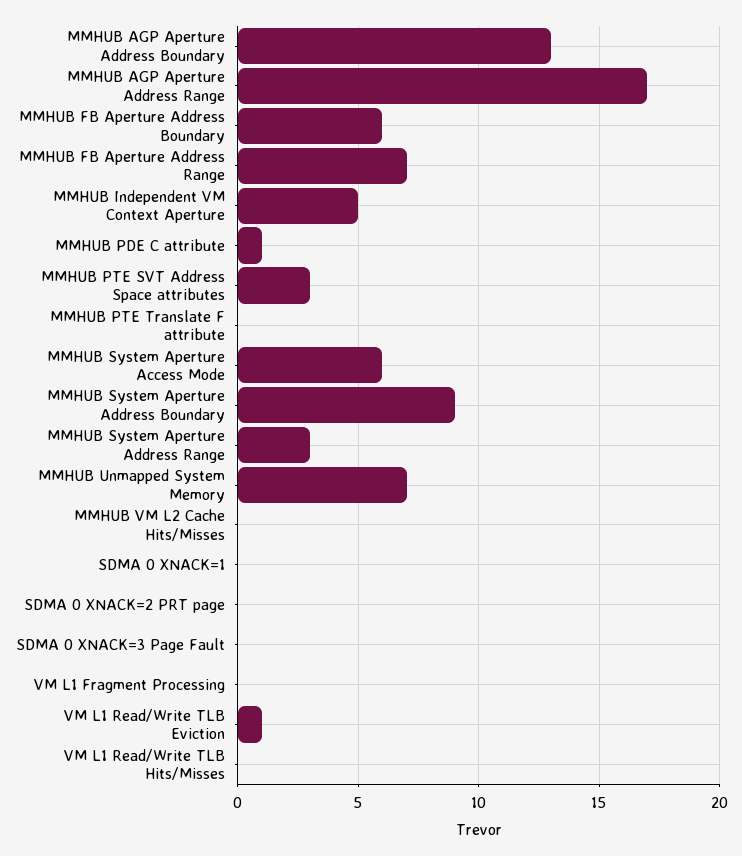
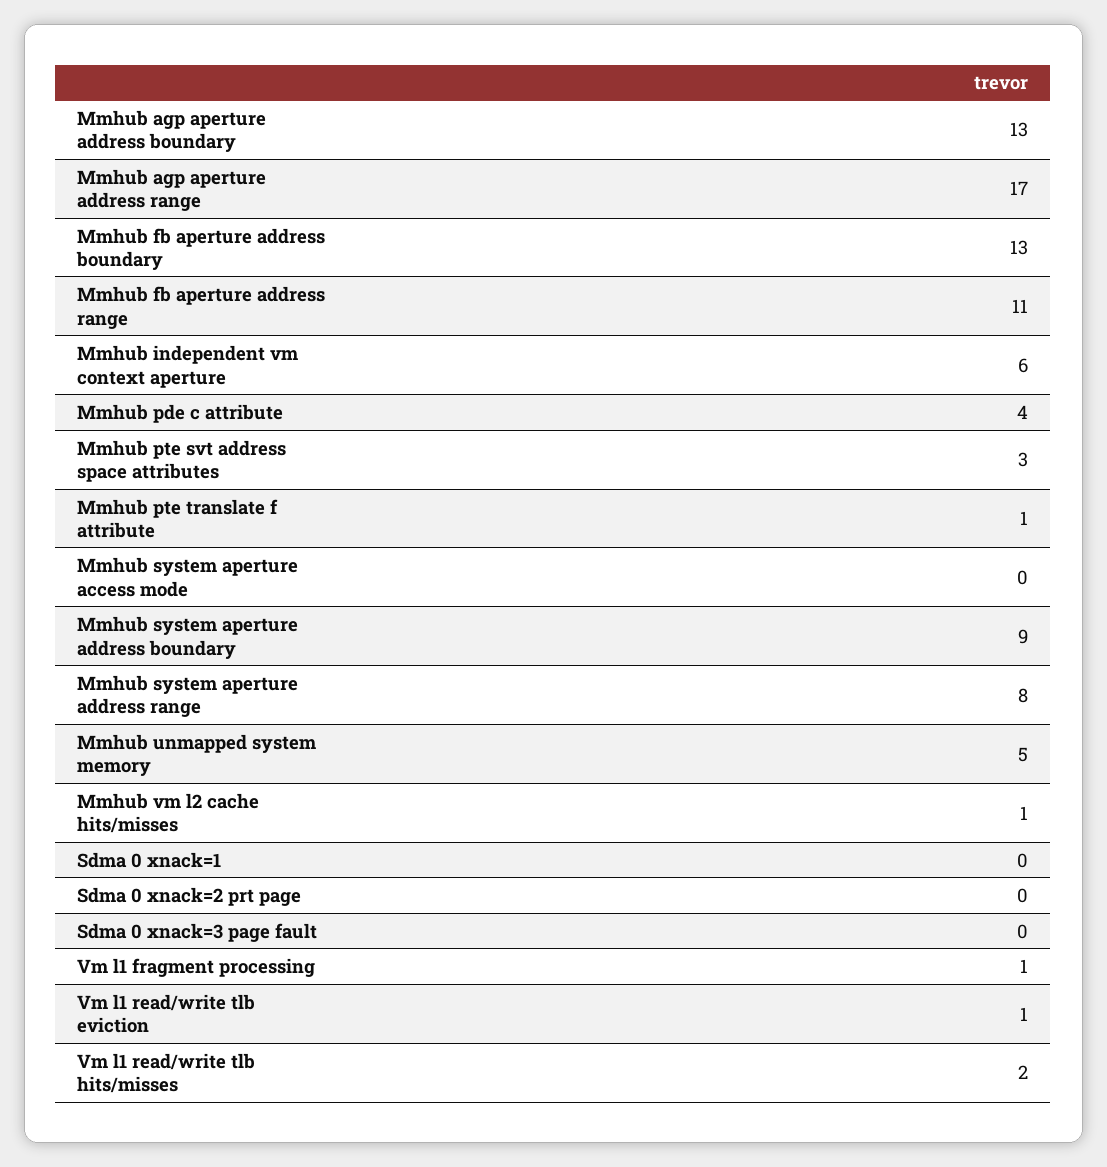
MMHUB FB Aperture Address Boundary: 6 -> 13
MMHUB FB Aperture Address Range: 7 -> 11
MMHUB Independent VM Context Aperture: 5 -> 6
MMHUB PDE C attribute: 1 -> 4
MMHUB PTE Translate F attribute: 0 -> 1
MMHUB System Aperture Access Mode: 6 -> 0
MMHUB System Aperture Address Range: 3 -> 8
MMHUB Unmapped System Memory: 7 -> 5
MMHUB VM L2 Cache Hits/Misses: 0 -> 1
VM L1 Fragment Processing: 0 -> 1
VM L1 Read/Write TLB Hits/Misses: 0 -> 2

